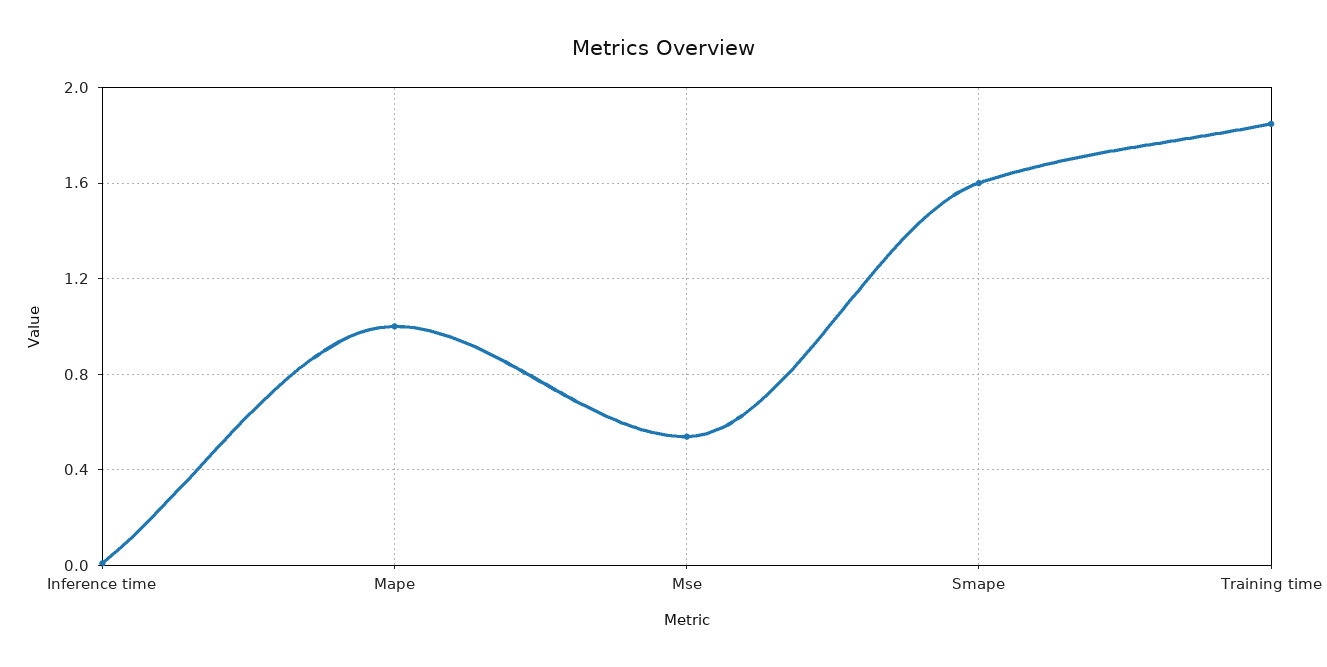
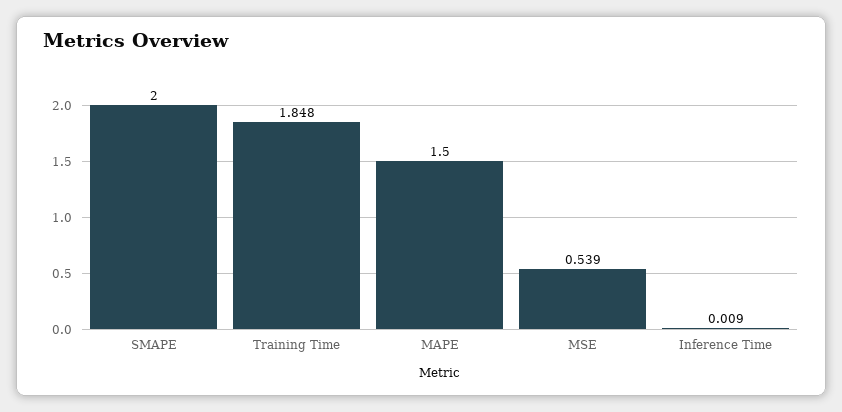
Mape: 1 -> 1.5
Smape: 1.6 -> 2

